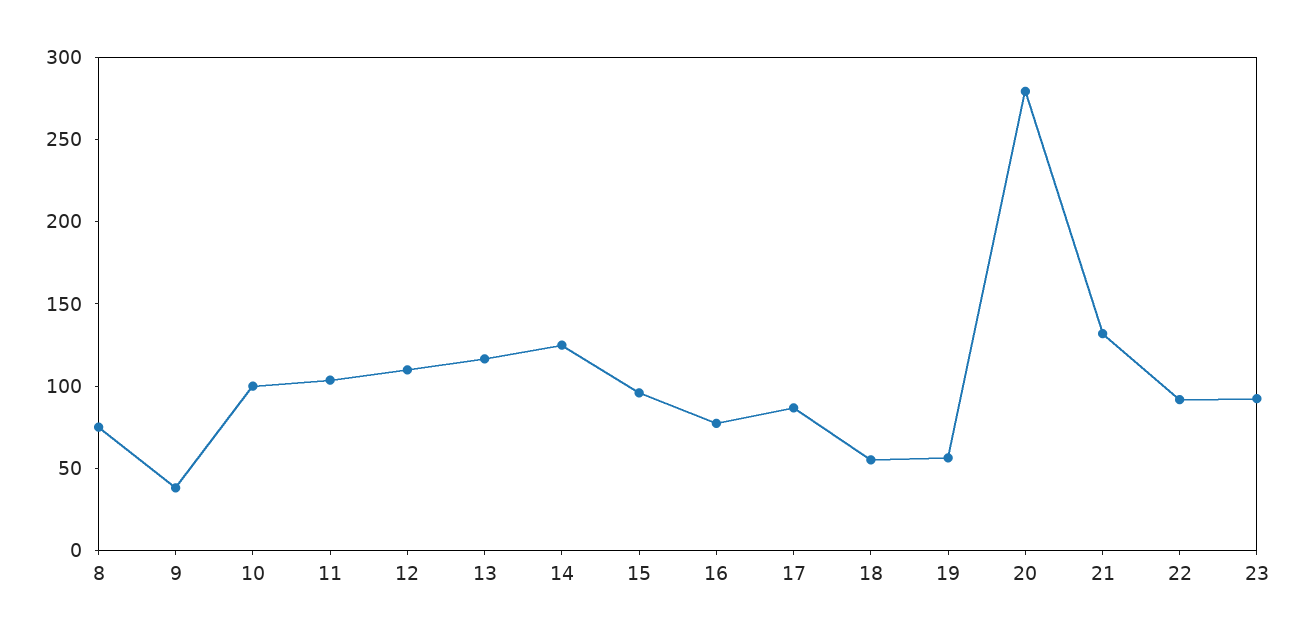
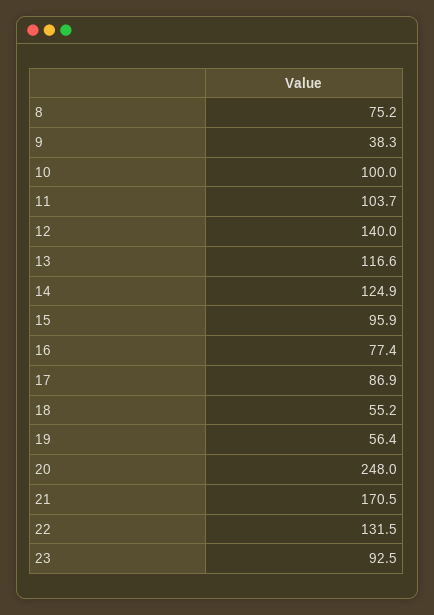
12: 110 -> 140
20: 280 -> 248
21: 130 -> 170.5
22: 90 -> 131.5

